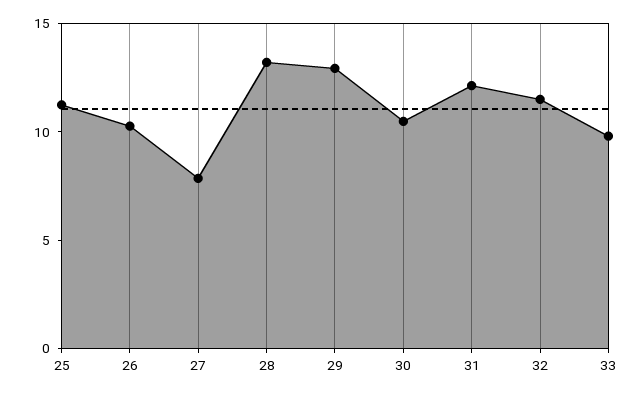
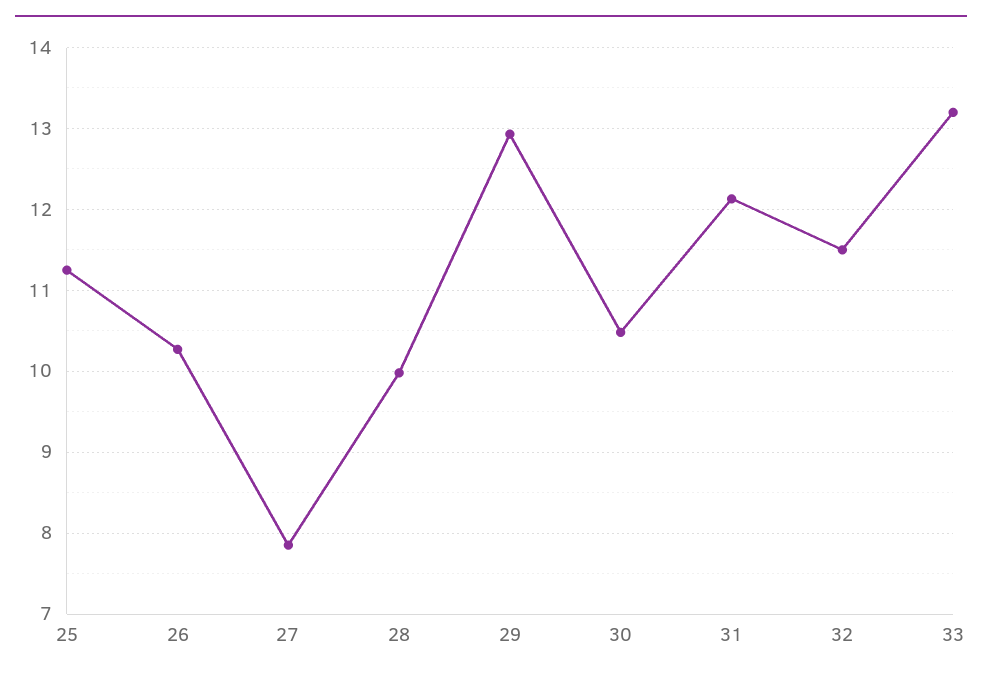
28: 13 -> 10
33: 10 -> 13.2

